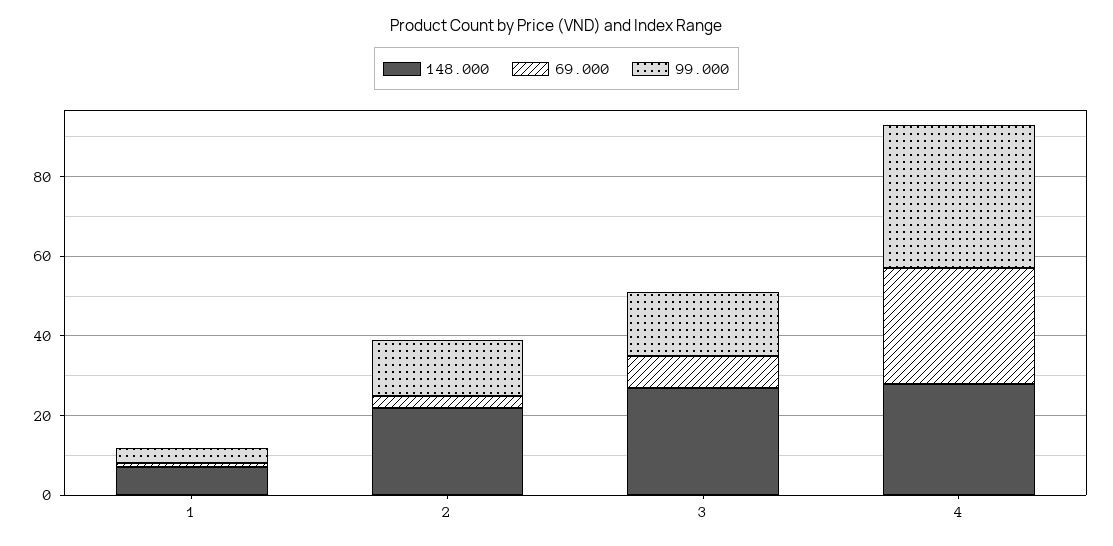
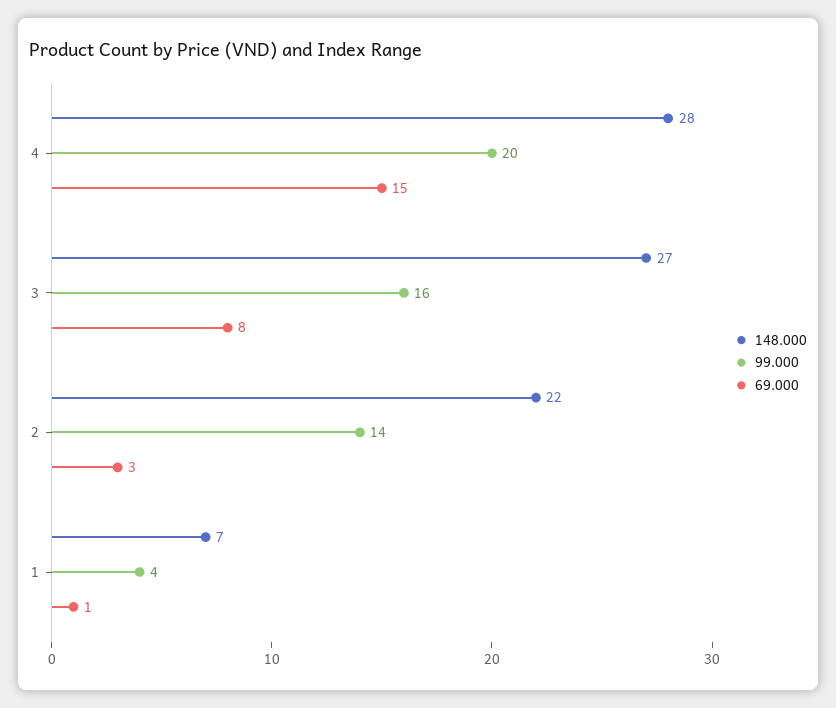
69.000, 4: 30 -> 15
99.000, 4: 35 -> 20

